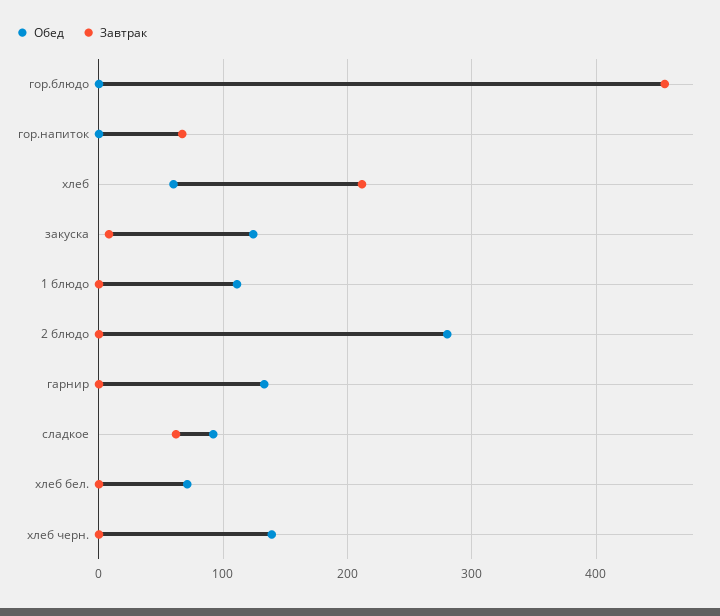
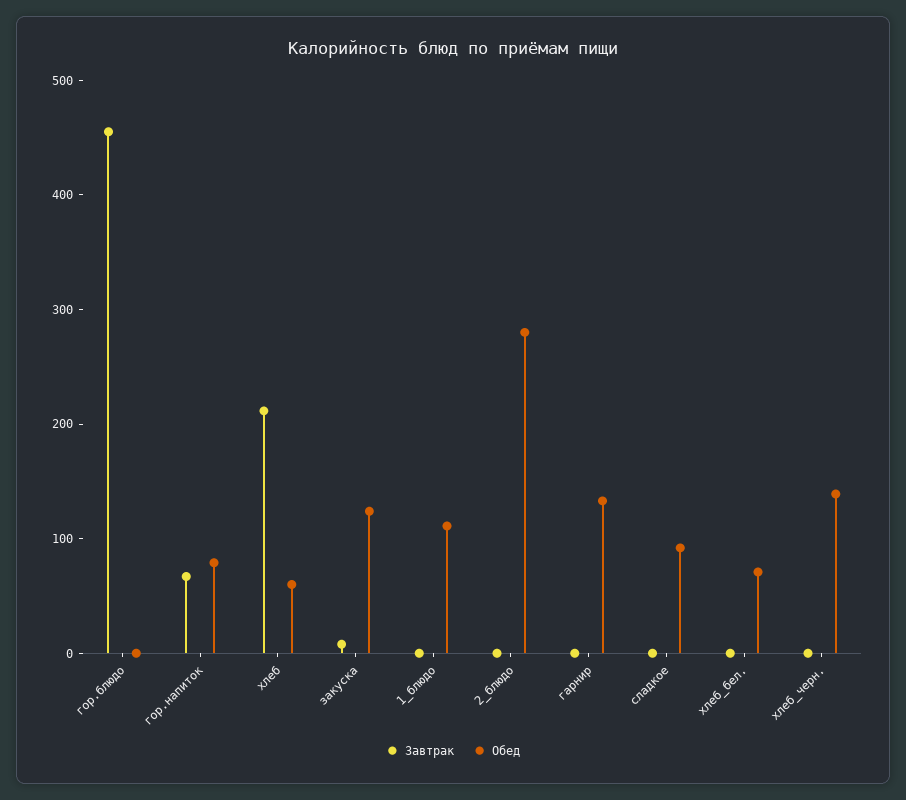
Обед, гор.напиток: 0 -> 80
Завтрак, сладкое: 60 -> 0

